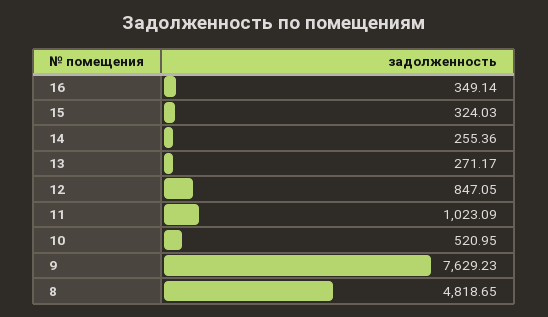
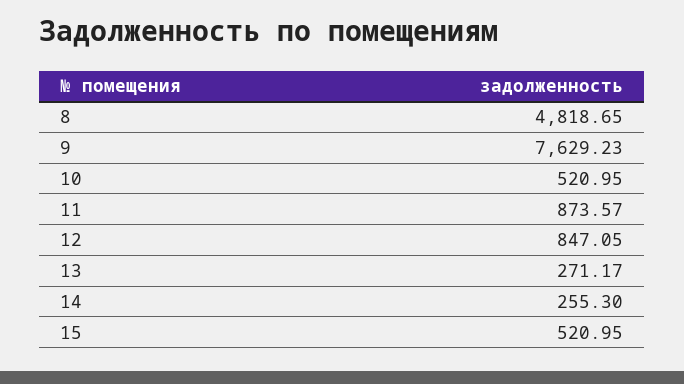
16: 349.14 -> none
15: 324.03 -> 520.95
14: 255.36 -> 255.3
11: 1023.09 -> 873.57

